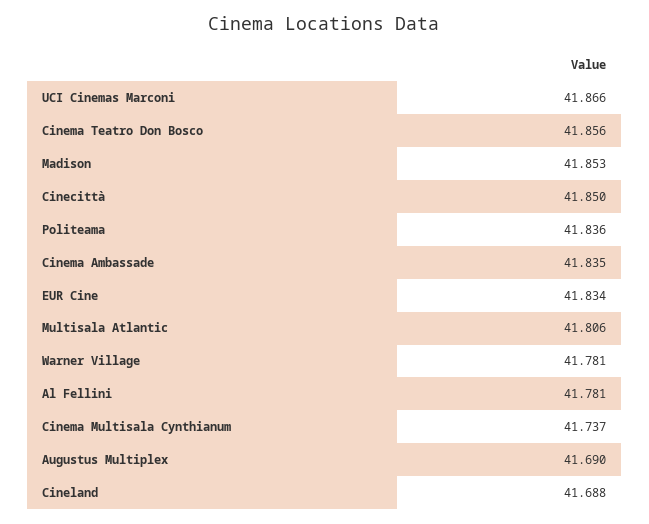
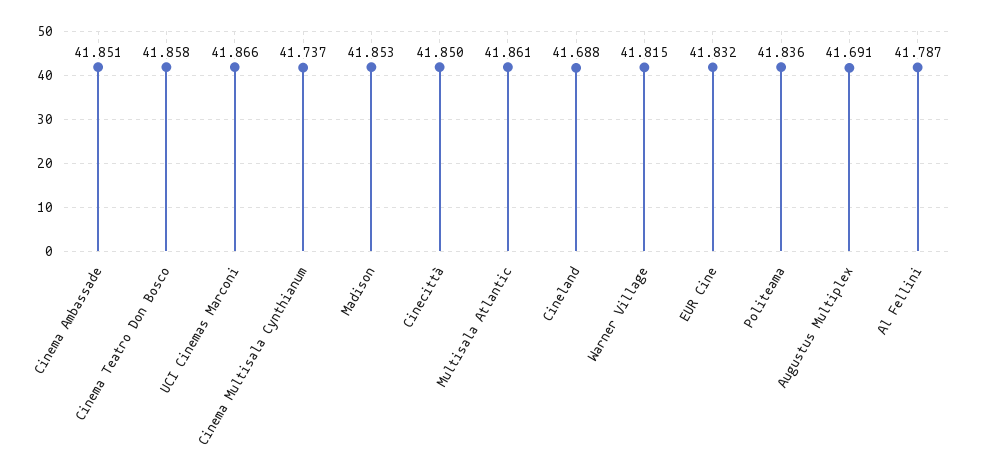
Cinema Teatro Don Bosco: 41.856 -> 41.858
Cinema Ambassade: 41.835 -> 41.851
EUR Cine: 41.834 -> 41.832
Multisala Atlantic: 41.806 -> 41.861
Warner Village: 41.781 -> 41.815
Al Fellini: 41.781 -> 41.787
Augustus Multiplex: 41.69 -> 41.691

